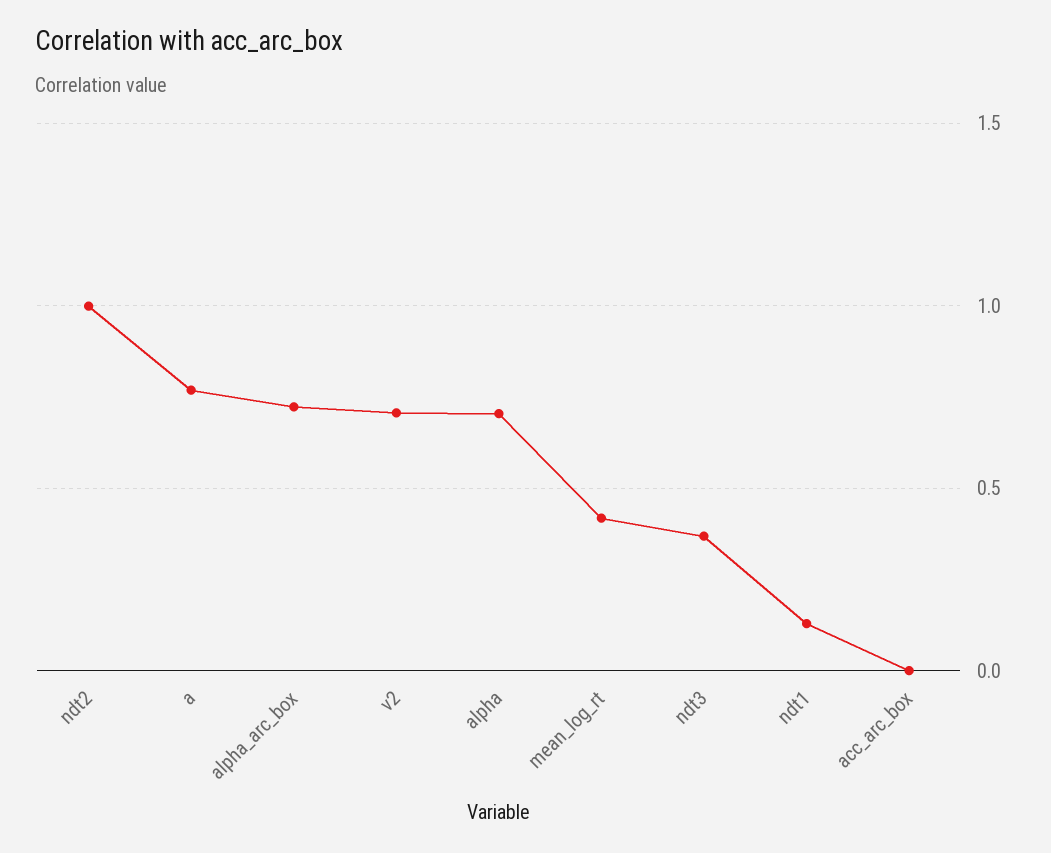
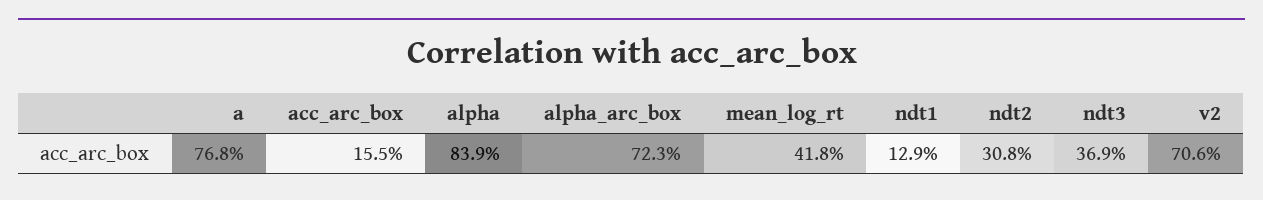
ndt2: 1 -> 0.308
alpha: 0.7 -> 0.839
acc_arc_box: 0 -> 0.155

